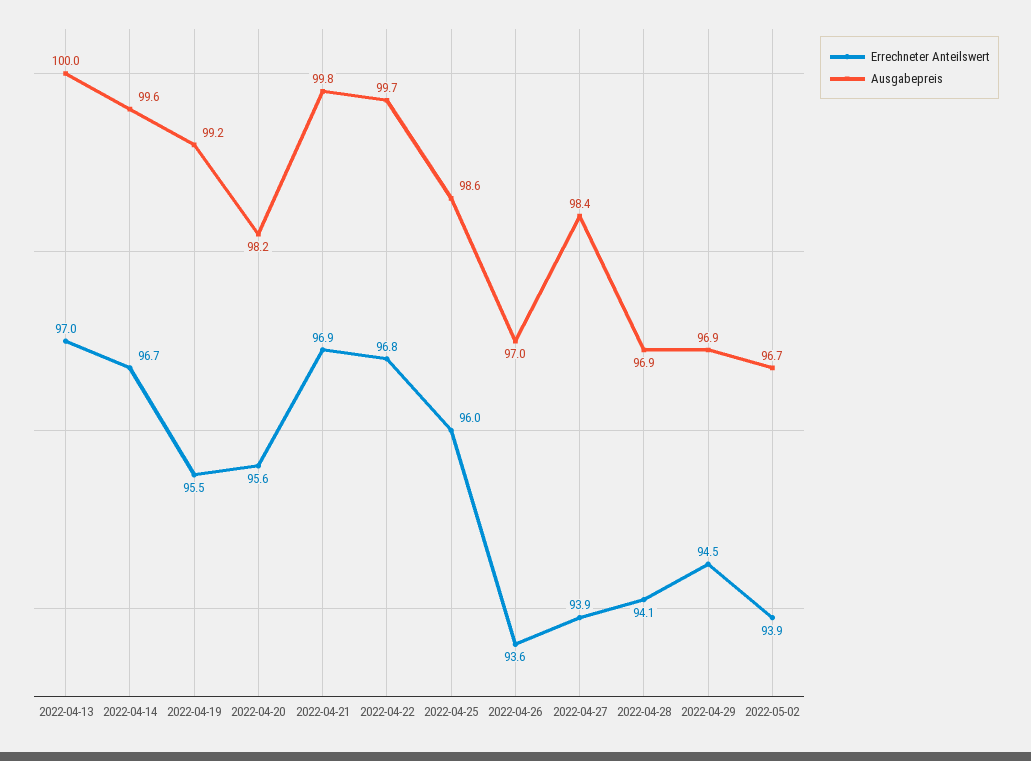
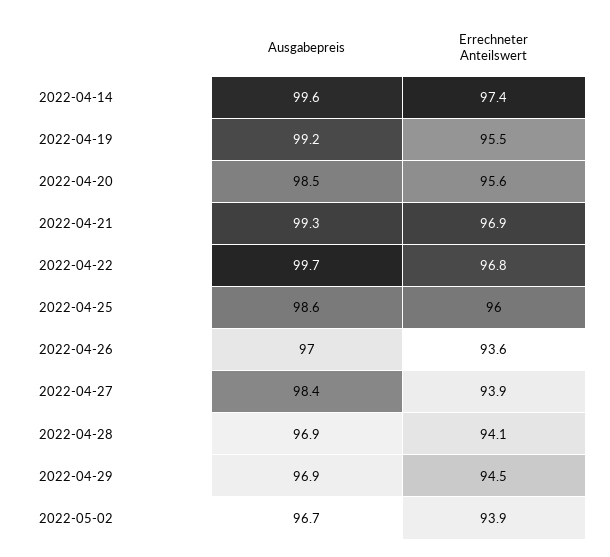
Errechneter Anteilswert, 2022-04-13: 97 -> none
Ausgabepreis, 2022-04-13: 100 -> none
Errechneter Anteilswert, 2022-04-14: 96.7 -> 97.4
Ausgabepreis, 2022-04-20: 98.2 -> 98.5
Ausgabepreis, 2022-04-21: 99.8 -> 99.3

